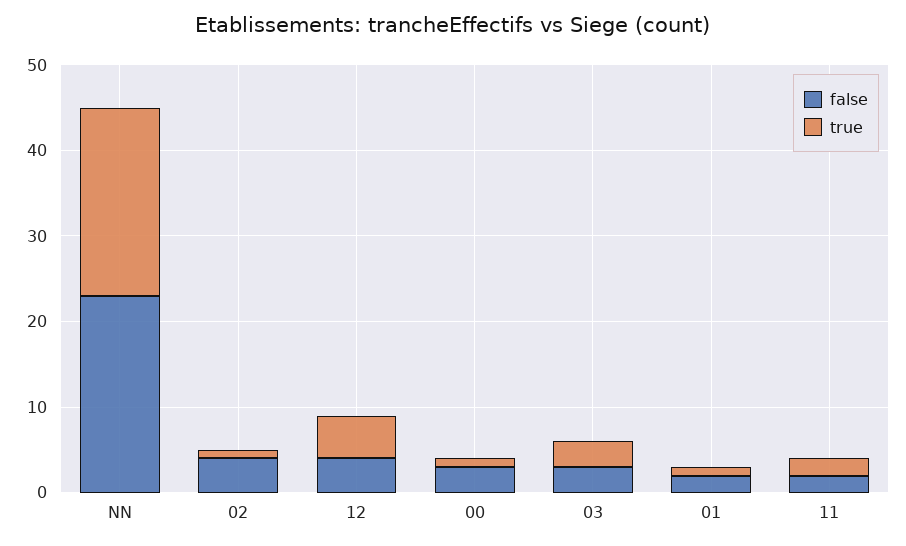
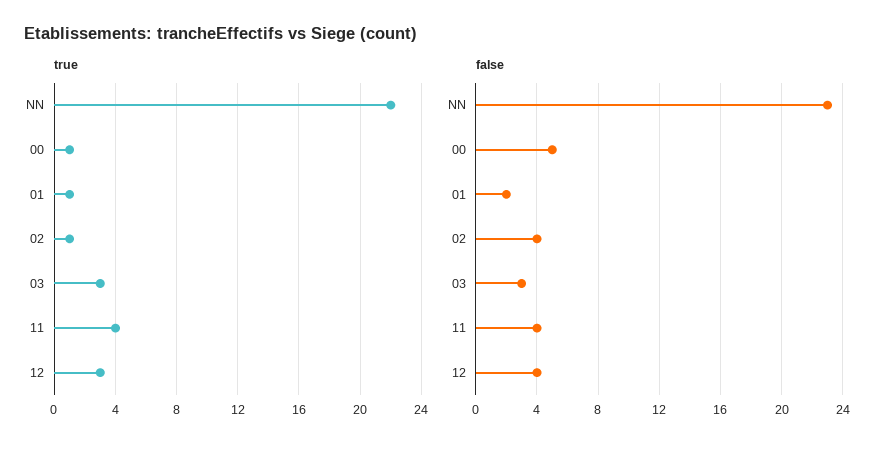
true, 12: 5 -> 3
false, 00: 3 -> 5
false, 11: 2 -> 4
true, 11: 2 -> 4

